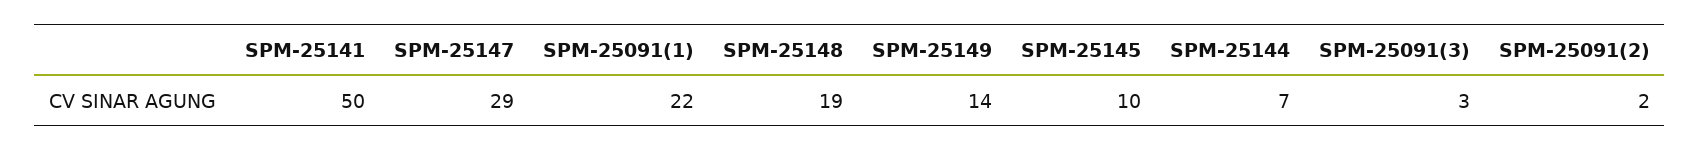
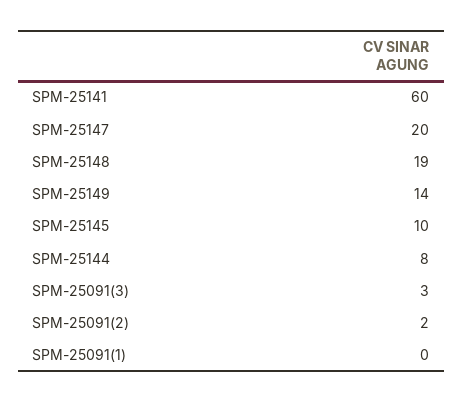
SPM-25141: 50 -> 60
SPM-25147: 29 -> 20
SPM-25091(1): 22 -> 0
SPM-25144: 7 -> 8

